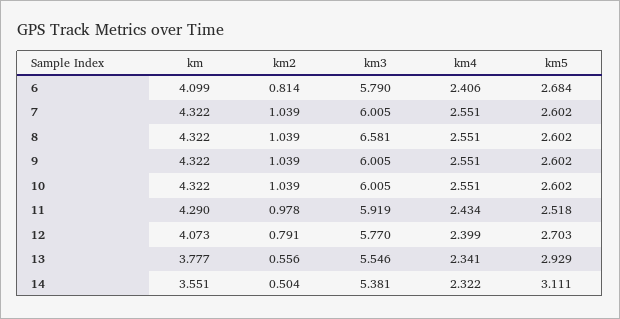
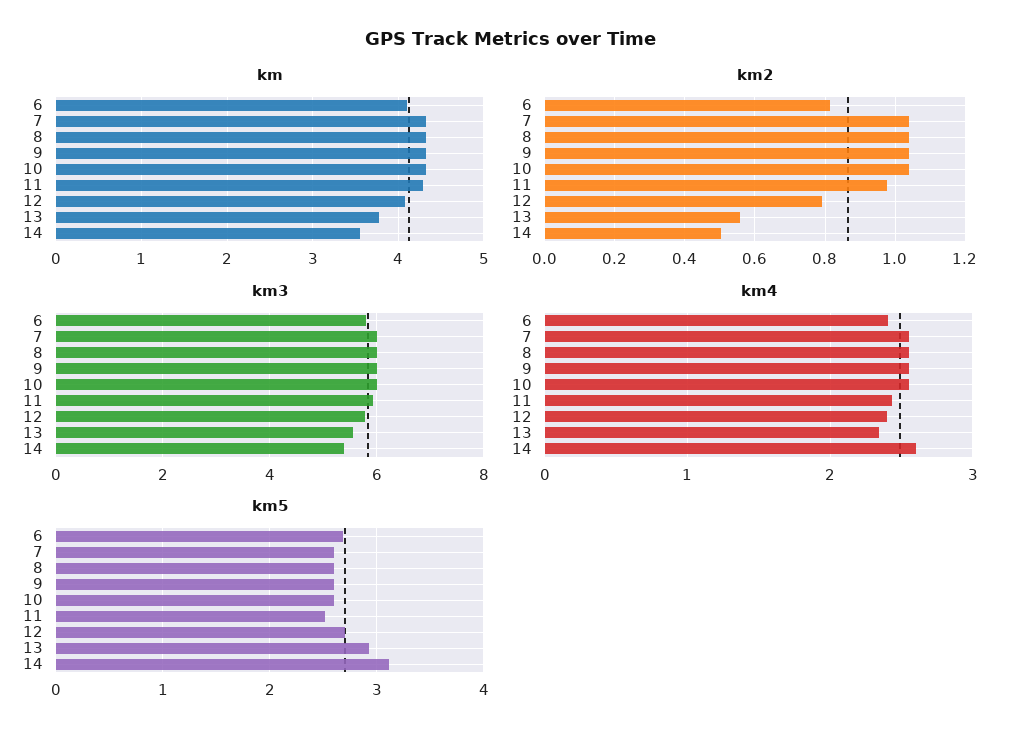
km3, 8: 6.581 -> 6
km4, 14: 2.322 -> 2.6

